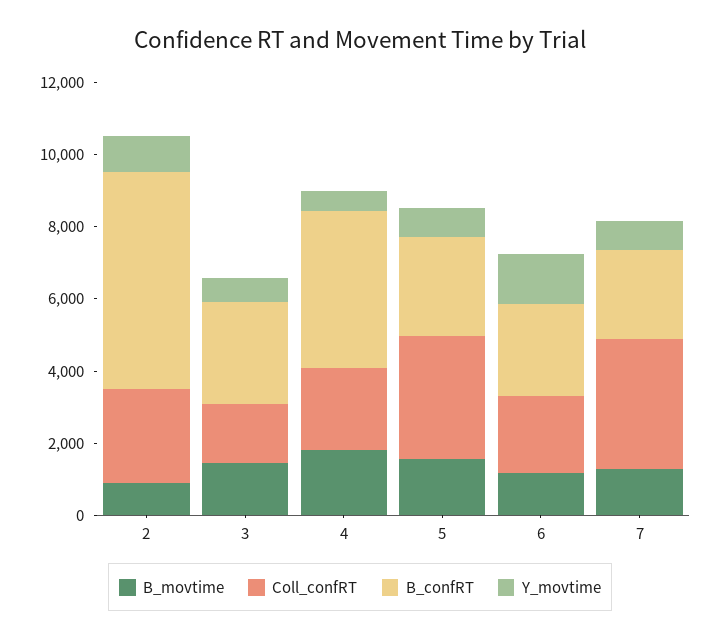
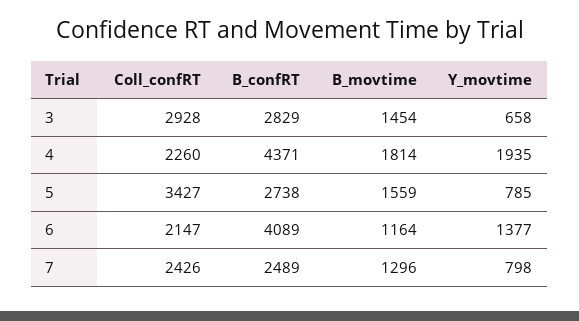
B_movtime, 2: 1000 -> none
Coll_confRT, 2: 2500 -> none
B_confRT, 2: 6000 -> none
Y_movtime, 2: 1000 -> none
Coll_confRT, 3: 1500 -> 2928
Y_movtime, 4: 500 -> 1935
B_confRT, 6: 2500 -> 4089
Coll_confRT, 7: 3500 -> 2426

